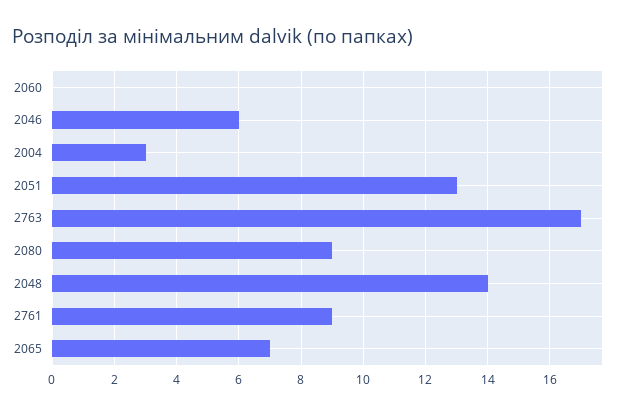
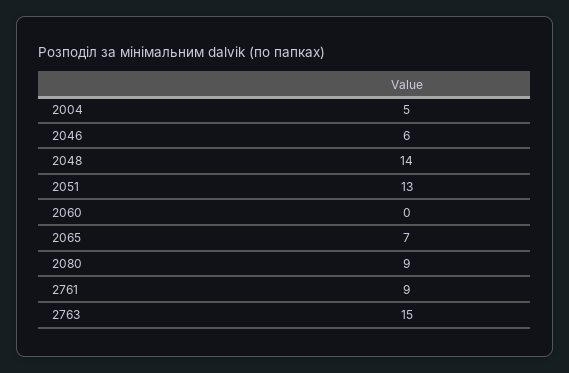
2004: 3 -> 5
2763: 17 -> 15

